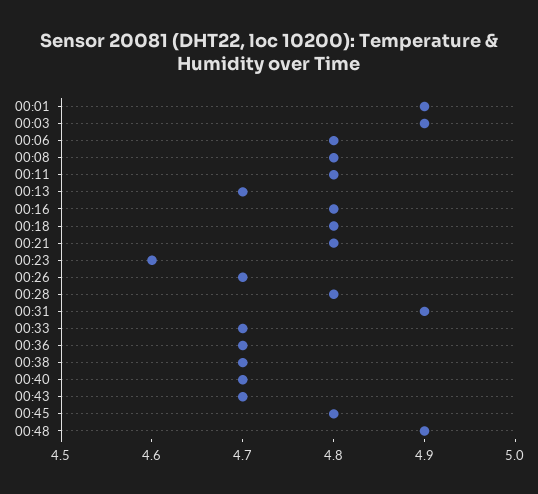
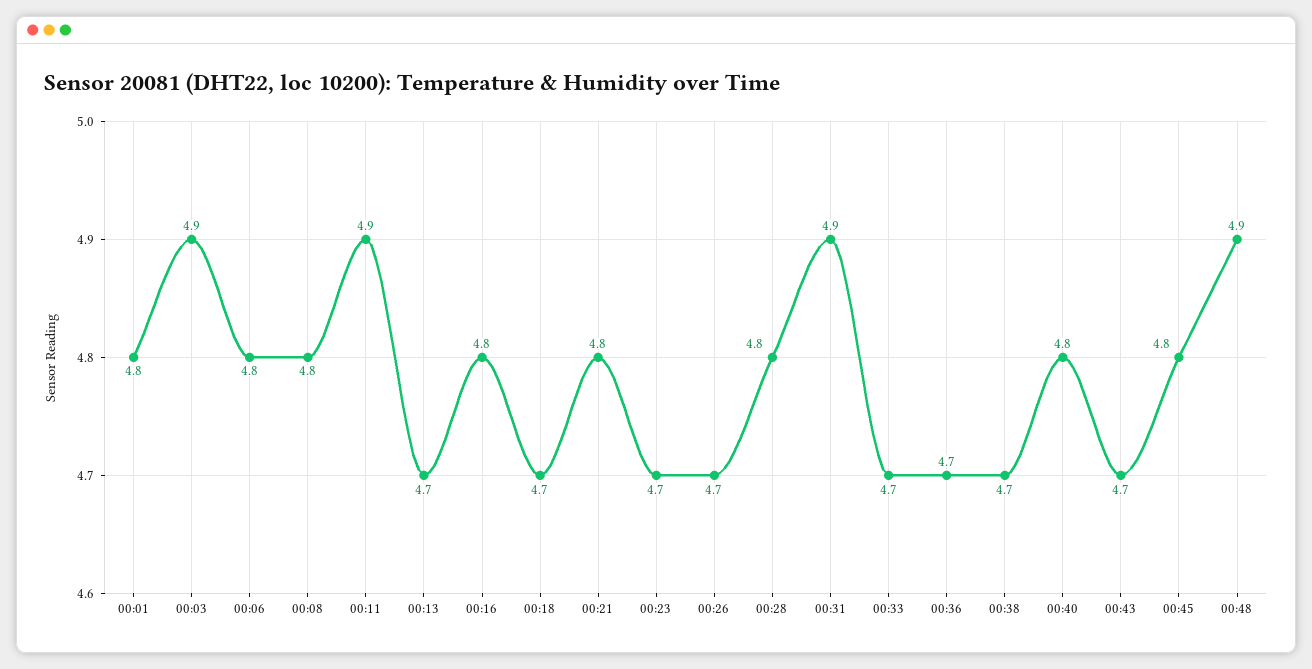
00:01: 4.9 -> 4.8
00:11: 4.8 -> 4.9
00:18: 4.8 -> 4.7
00:23: 4.6 -> 4.7
00:40: 4.7 -> 4.8

